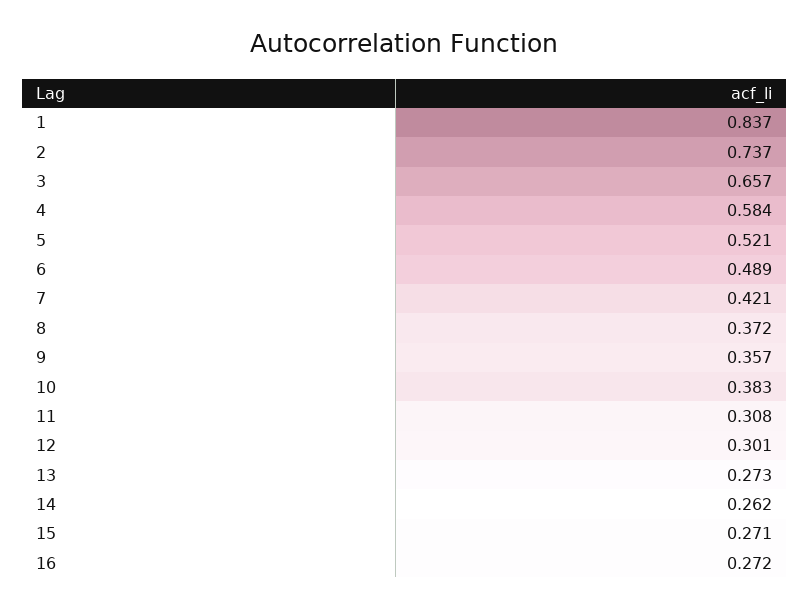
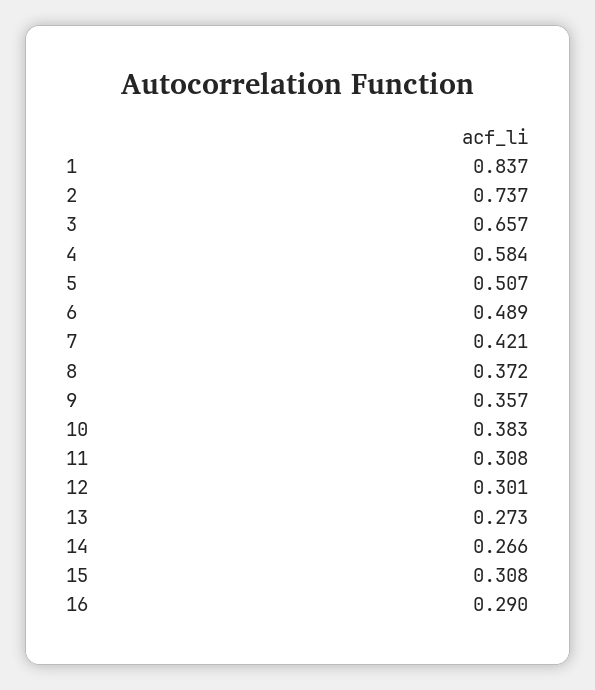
5: 0.521 -> 0.507
14: 0.262 -> 0.266
15: 0.271 -> 0.308
16: 0.272 -> 0.29

